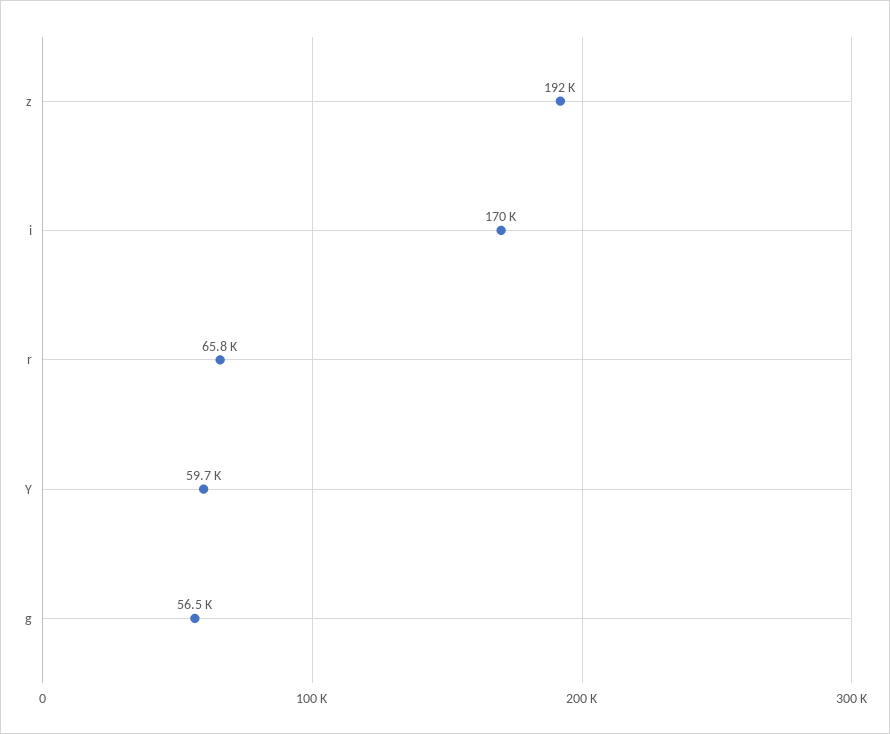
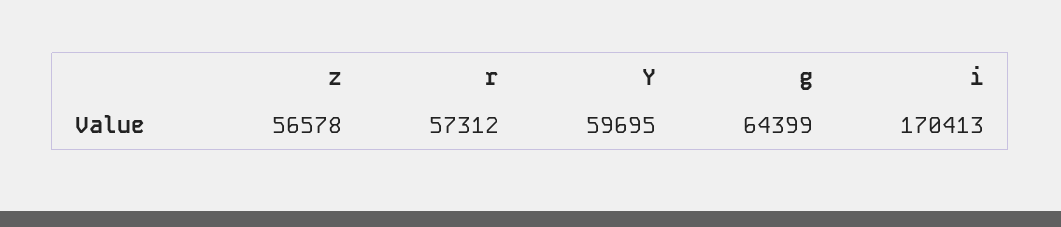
z: 192000 -> 56578
r: 65800 -> 57312
g: 56500 -> 64399

